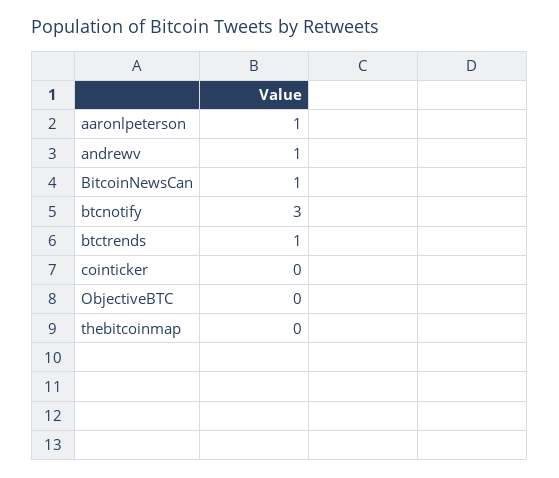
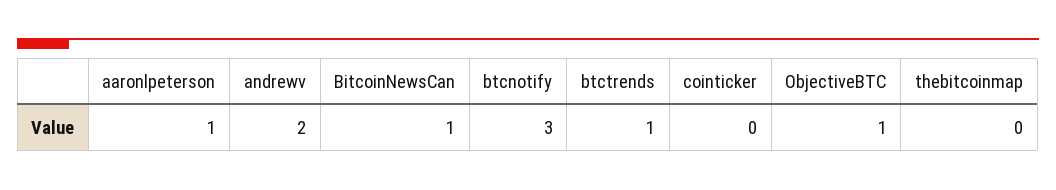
andrewv: 1 -> 2
ObjectiveBTC: 0 -> 1

